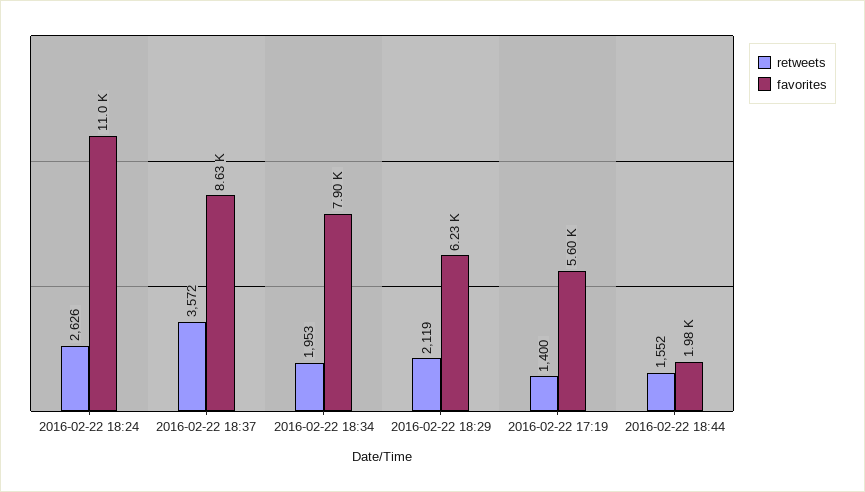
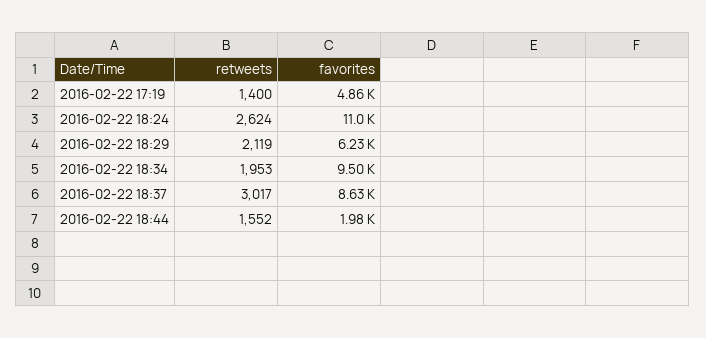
retweets, 2016-02-22 18:24: 2626 -> 2624
retweets, 2016-02-22 18:37: 3572 -> 3017
favorites, 2016-02-22 18:34: 7900 -> 9500
favorites, 2016-02-22 17:19: 5600 -> 4860

